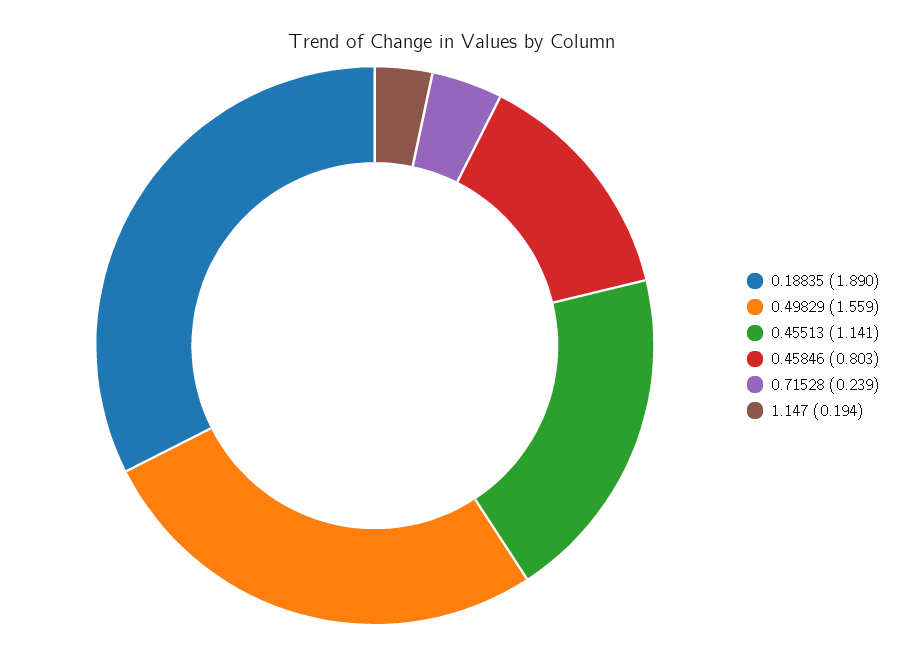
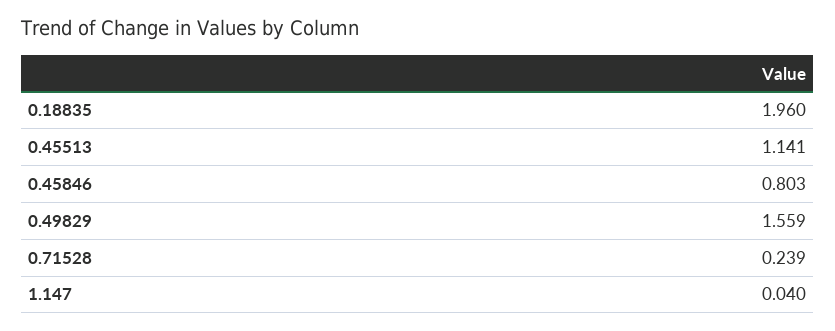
0.18835: 1.89 -> 1.96
1.147: 0.194 -> 0.04

